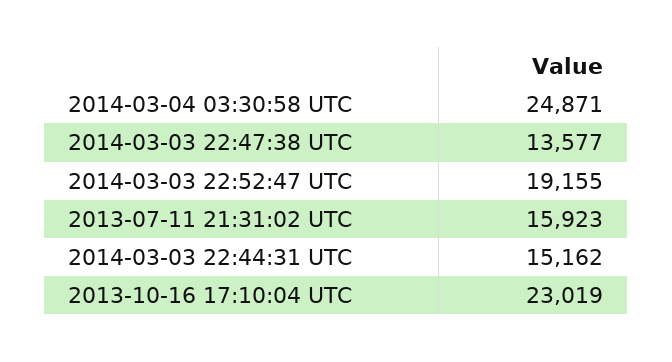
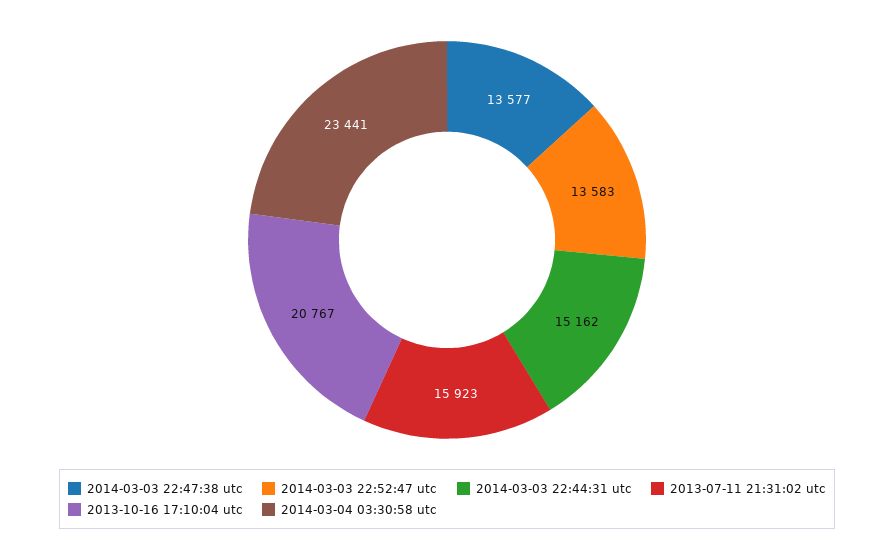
2014-03-04 03:30:58 UTC: 24871 -> 23441
2014-03-03 22:52:47 UTC: 19155 -> 13583
2013-10-16 17:10:04 UTC: 23019 -> 20767

